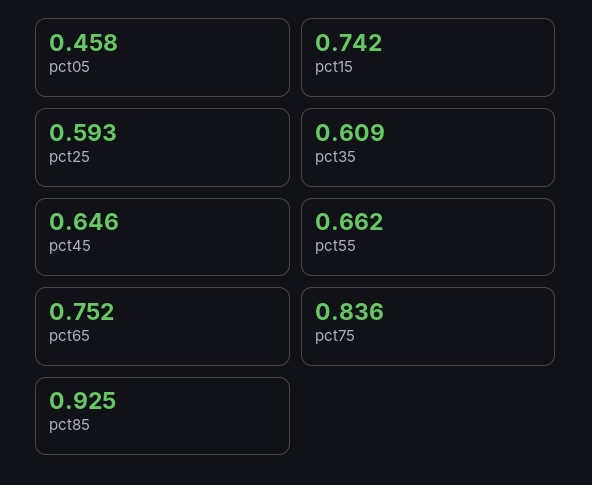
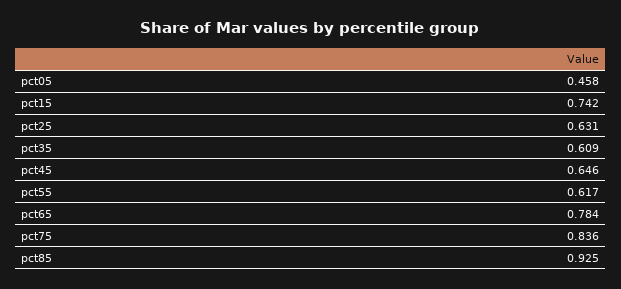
pct25: 0.593 -> 0.631
pct55: 0.662 -> 0.617
pct65: 0.752 -> 0.784

